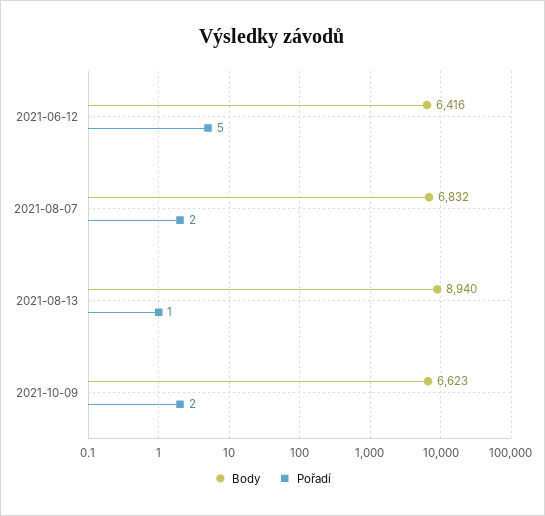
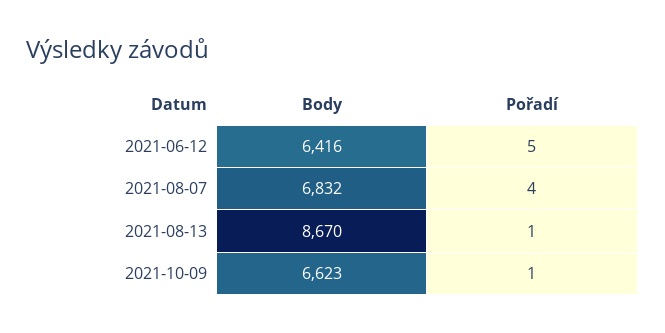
Pořadí, 2021-08-07: 2 -> 4
Body, 2021-08-13: 8940 -> 8670
Pořadí, 2021-10-09: 2 -> 1

